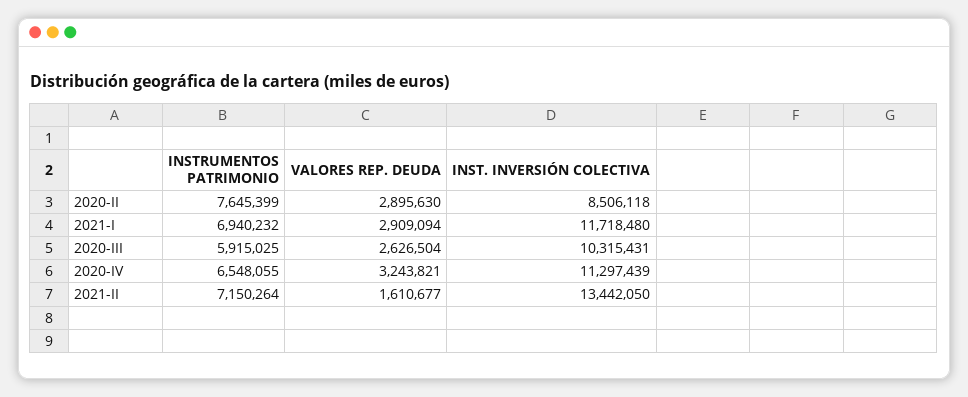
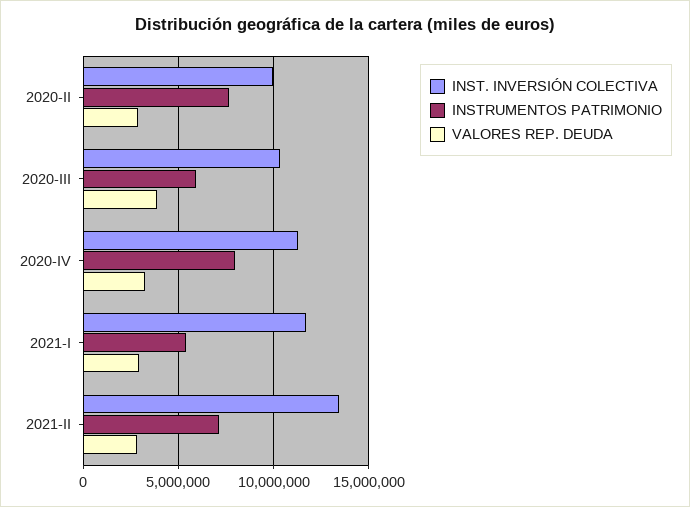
INST. INVERSIÓN COLECTIVA, 2020-II: 8506118 -> 10000000
INSTRUMENTOS PATRIMONIO, 2021-I: 6940232 -> 5500000
VALORES REP. DEUDA, 2020-III: 2626504 -> 4000000
INSTRUMENTOS PATRIMONIO, 2020-IV: 6548055 -> 8000000
VALORES REP. DEUDA, 2021-II: 1610677 -> 3000000

